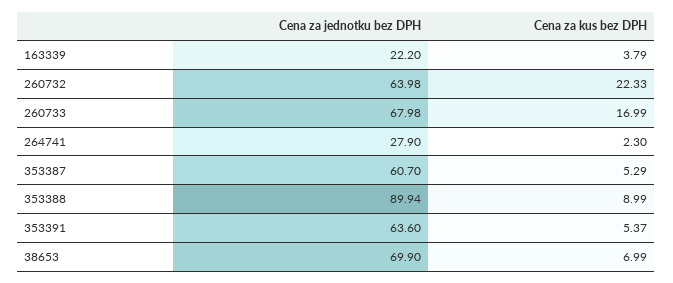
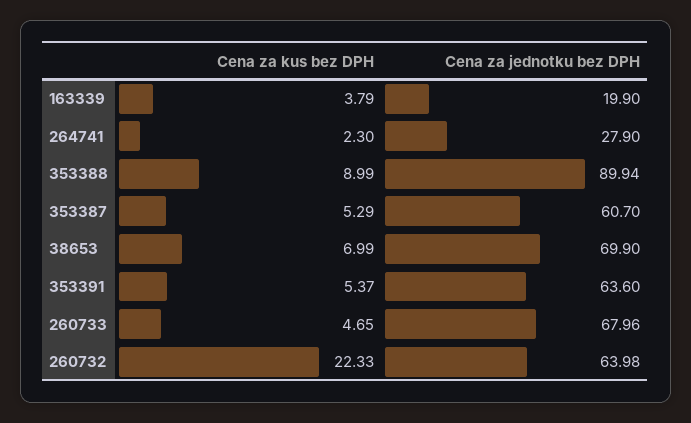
Cena za jednotku bez DPH, 163339: 22.2 -> 19.9
Cena za jednotku bez DPH, 260733: 67.98 -> 67.96
Cena za kus bez DPH, 260733: 16.99 -> 4.65

